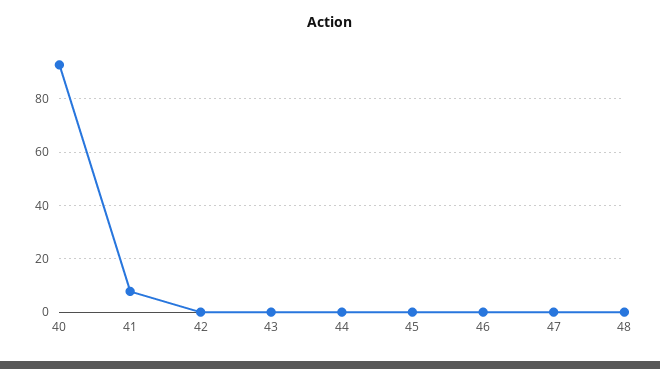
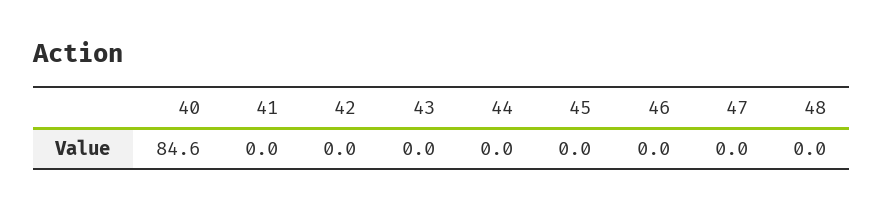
40: 92.5 -> 84.6
41: 7.5 -> 0

